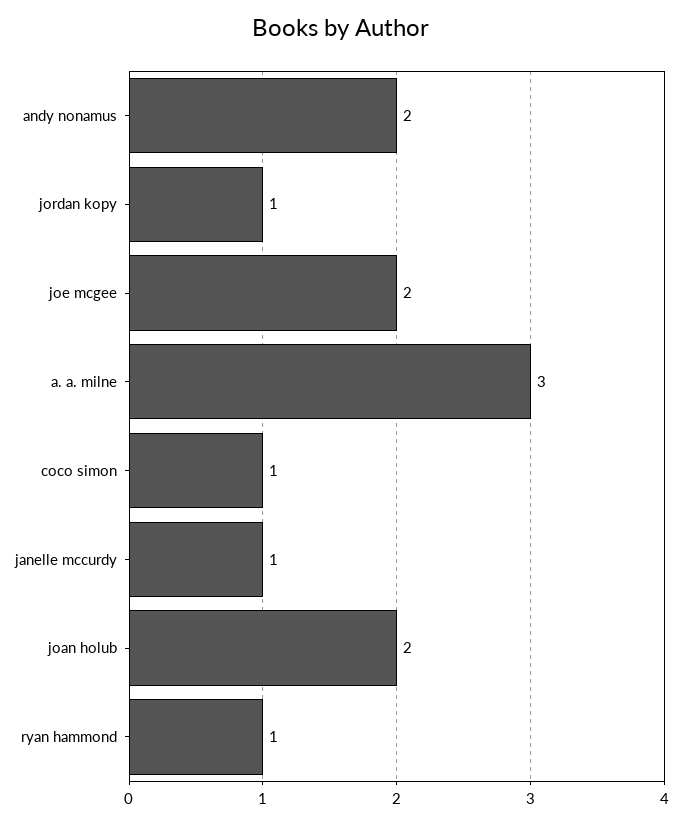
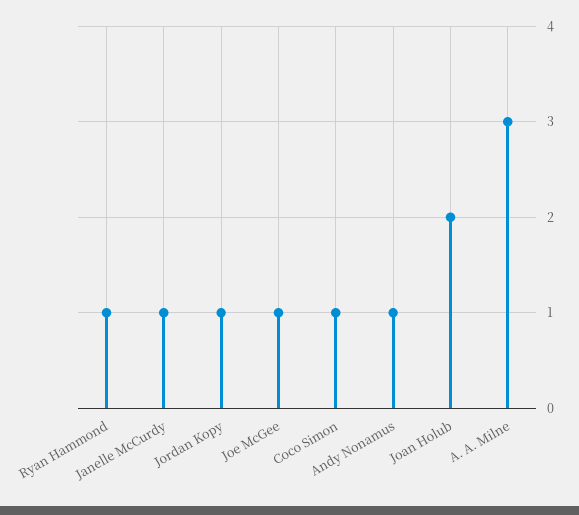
andy nonamus: 2 -> 1
joe mcgee: 2 -> 1

